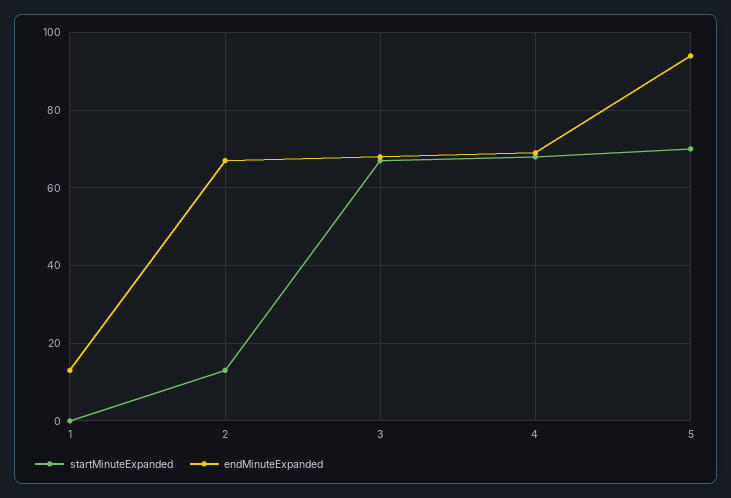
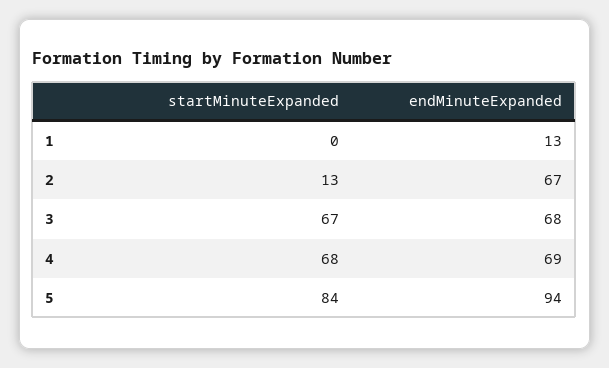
startMinuteExpanded, 5: 70 -> 84

